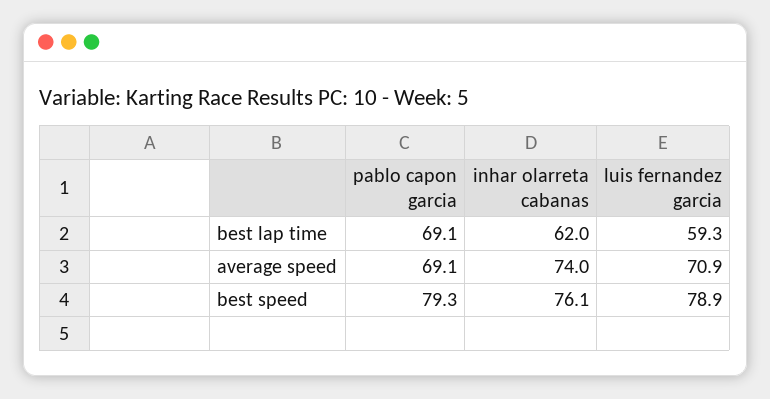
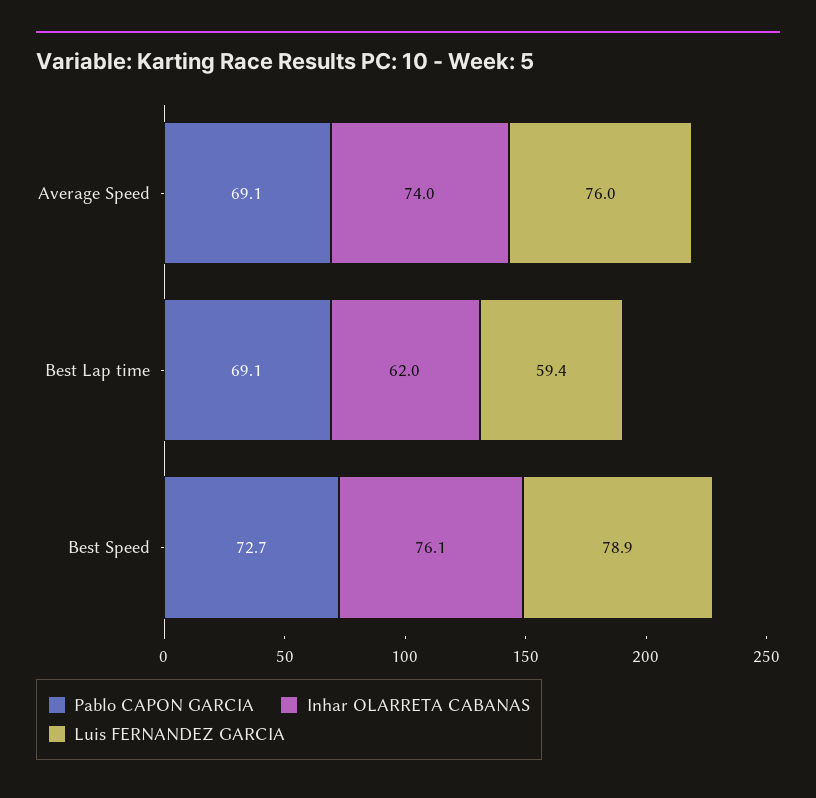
luis fernandez garcia, best lap time: 59.3 -> 59.4
luis fernandez garcia, average speed: 70.9 -> 76
pablo capon garcia, best speed: 79.3 -> 72.7

